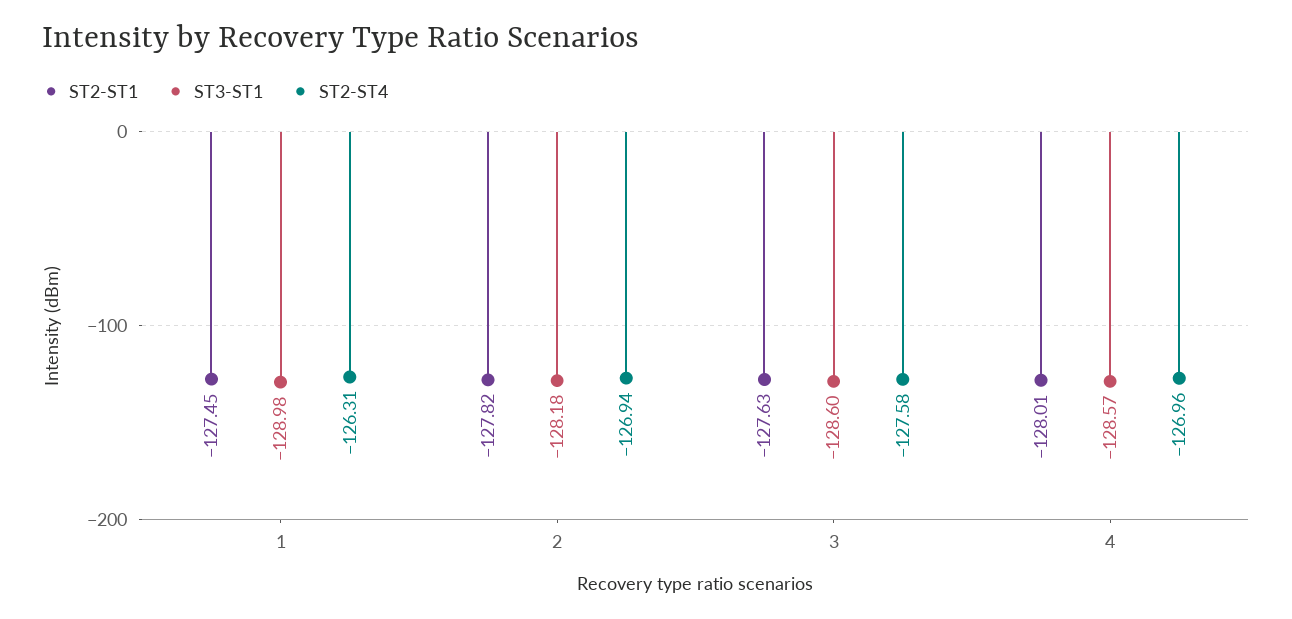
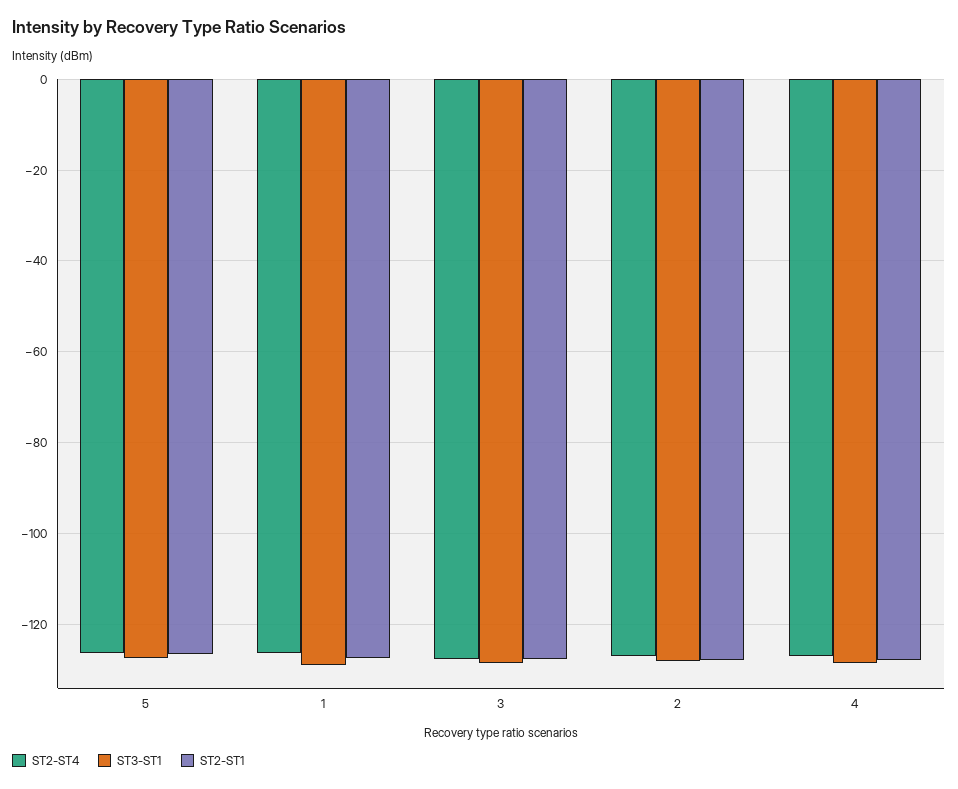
ST2-ST4, 5: none -> -126
ST3-ST1, 5: none -> -128
ST2-ST1, 5: none -> -126

